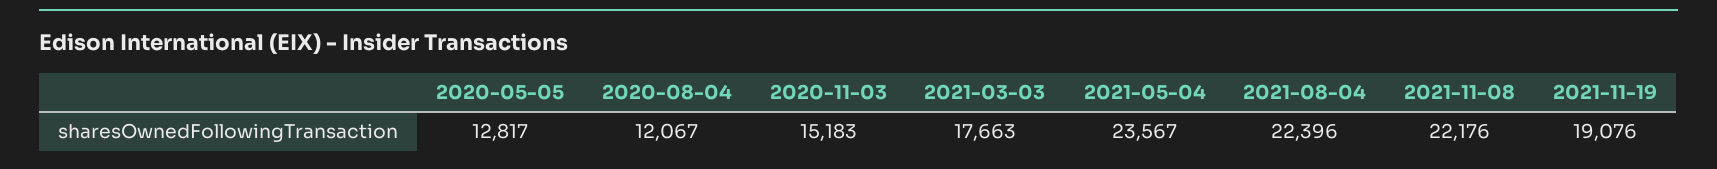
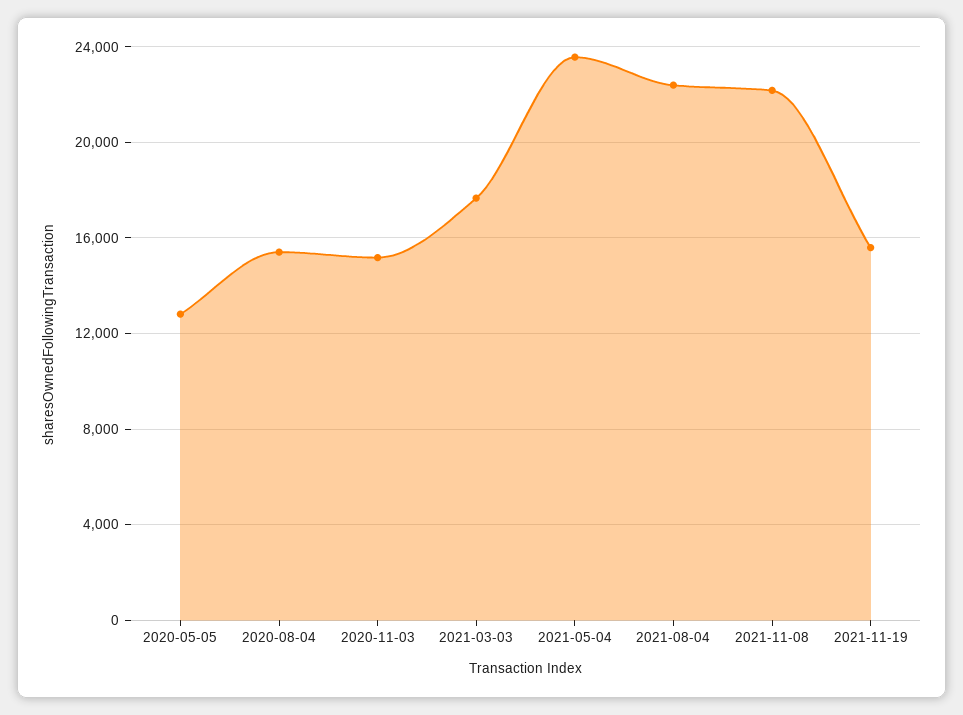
2020-08-04: 12067 -> 15500
2021-11-19: 19076 -> 15500

